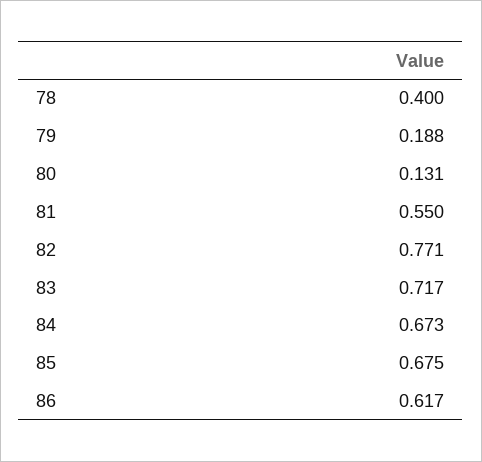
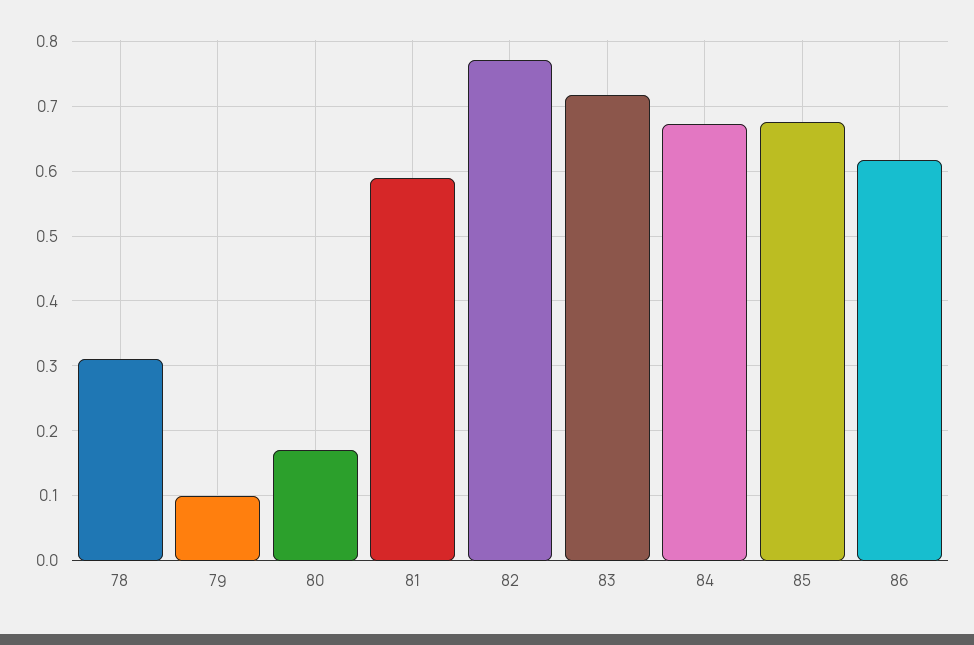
78: 0.4 -> 0.31
79: 0.188 -> 0.1
80: 0.131 -> 0.17
81: 0.55 -> 0.59

